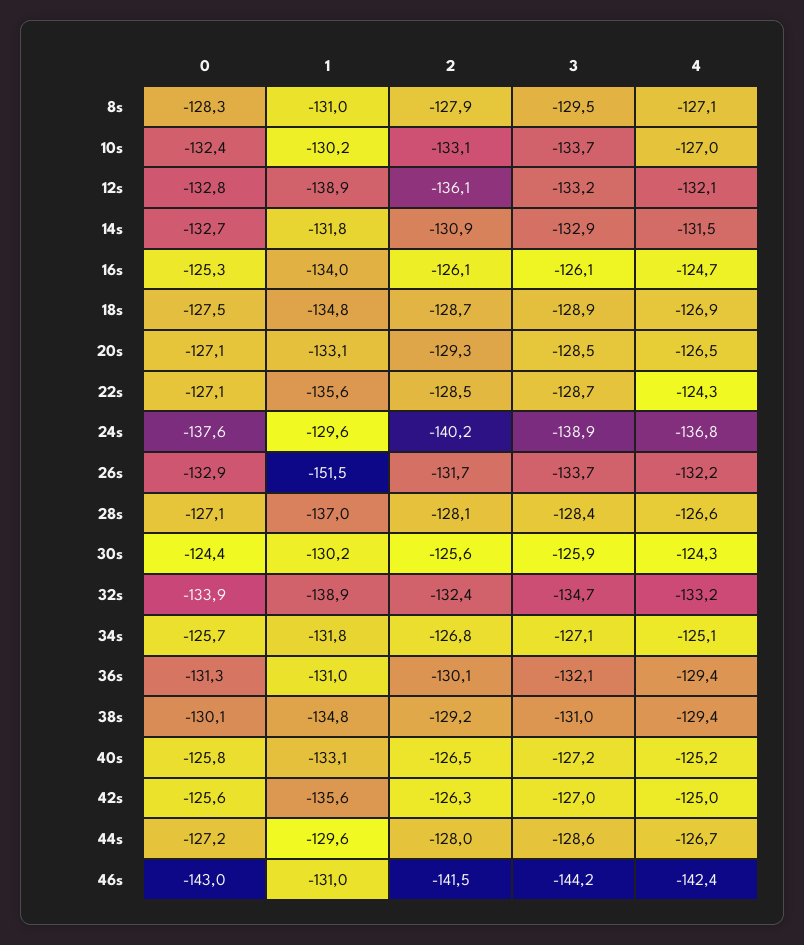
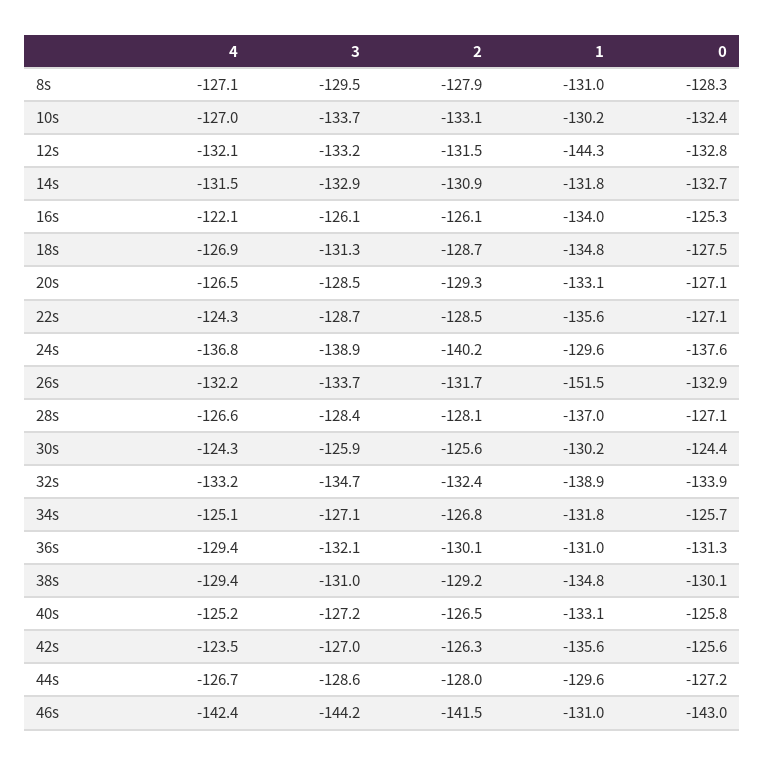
1, 12s: -138.9 -> -144.3
2, 12s: -136.1 -> -131.5
4, 16s: -124.7 -> -122.1
3, 18s: -128.9 -> -131.3
4, 42s: -125 -> -123.5

